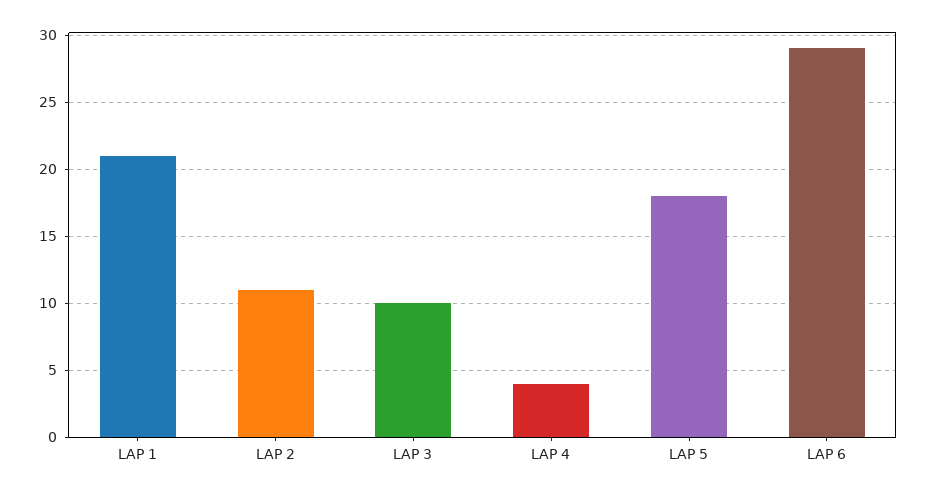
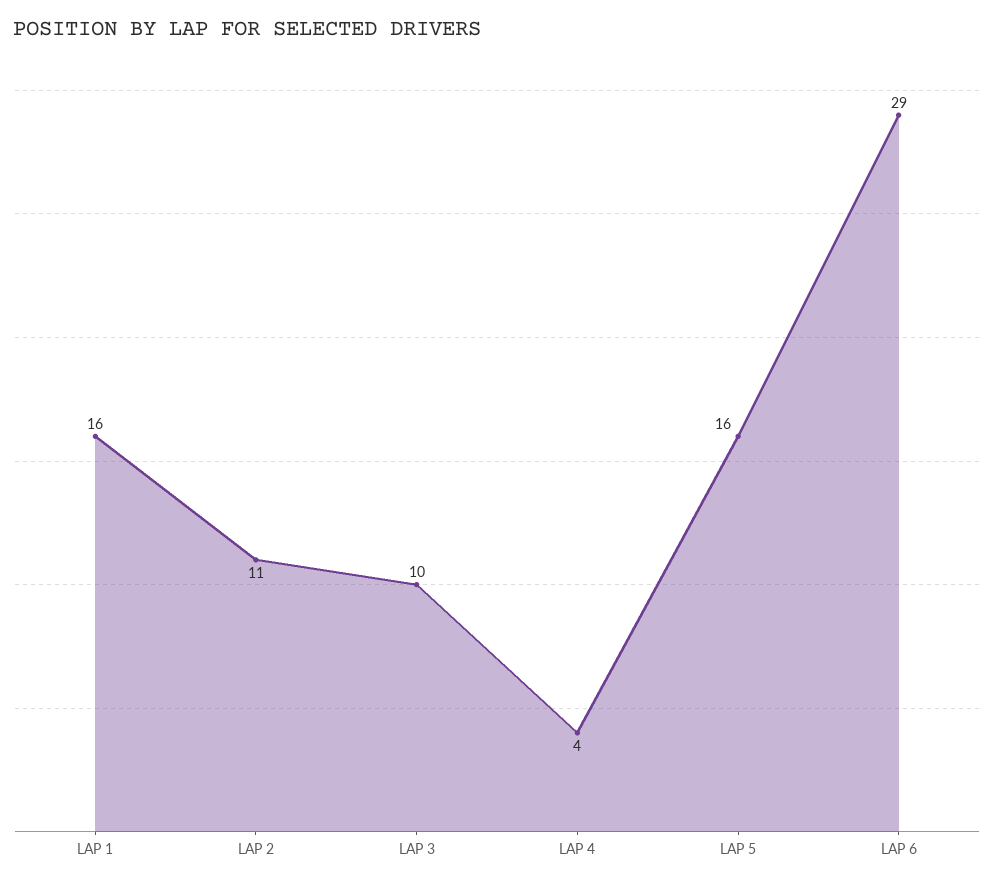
LAP 1: 21 -> 16
LAP 5: 18 -> 16

